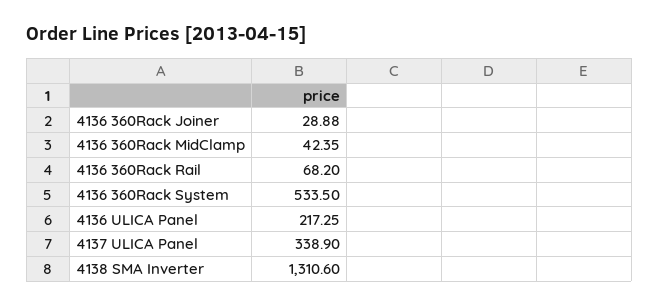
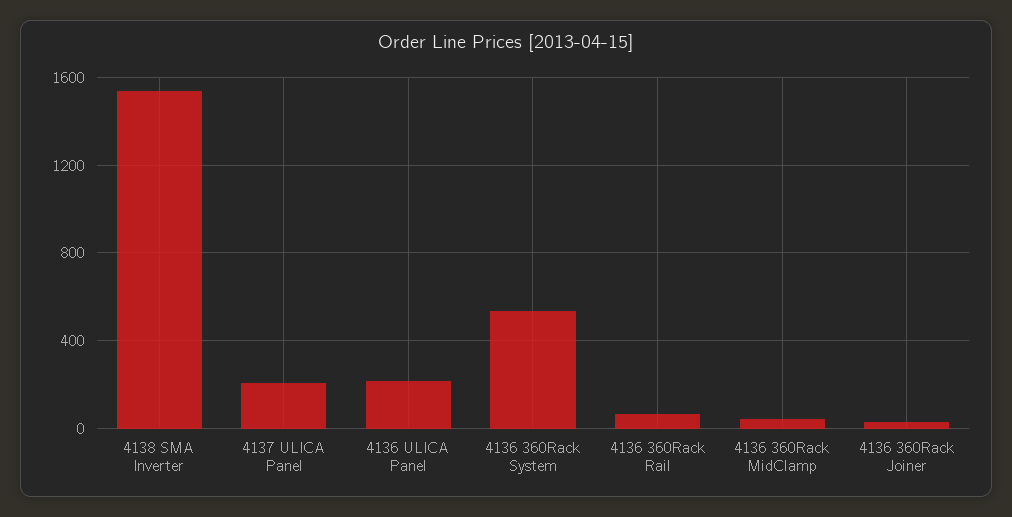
4137 ULICA Panel: 338.9 -> 200
4138 SMA Inverter: 1310.6 -> 1550

